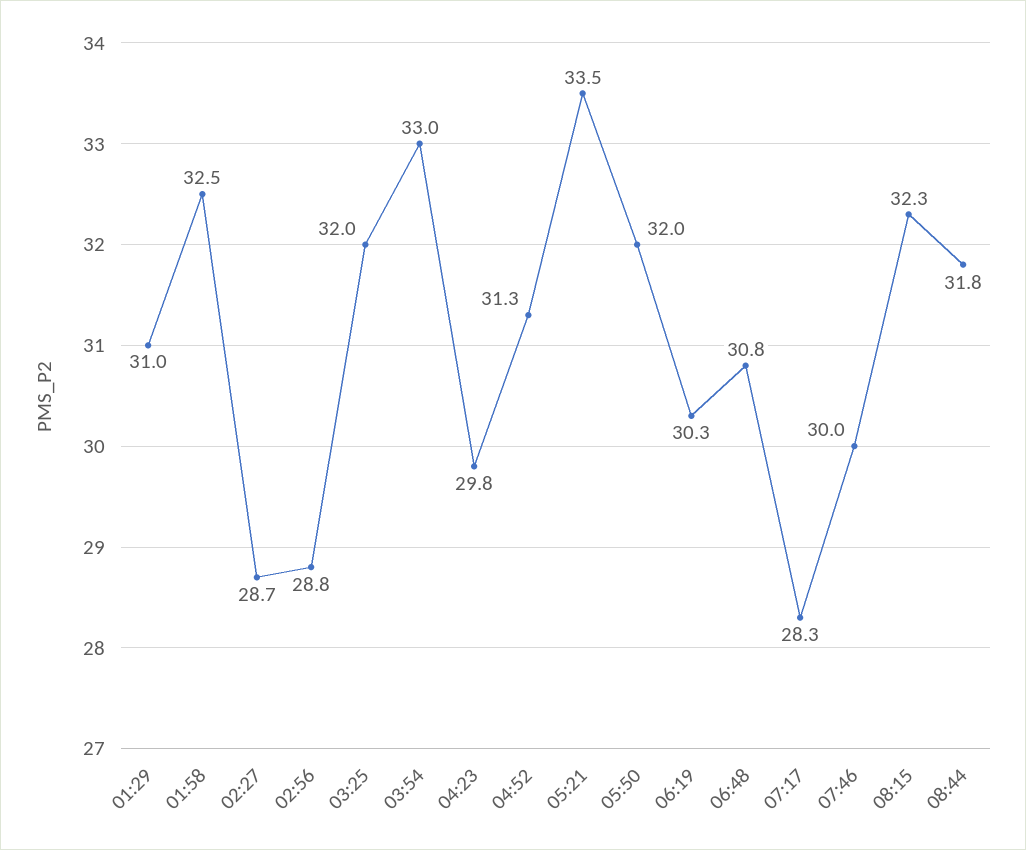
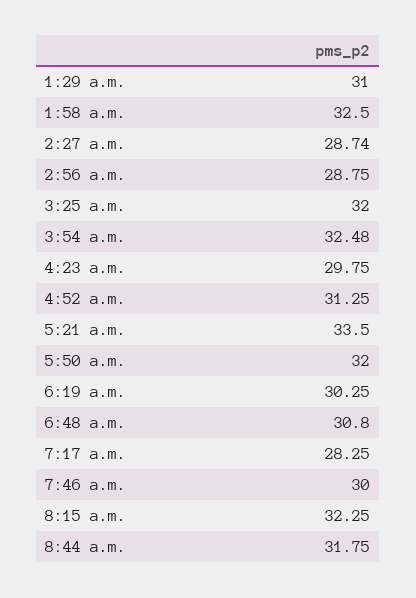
03:54: 33 -> 32.48

